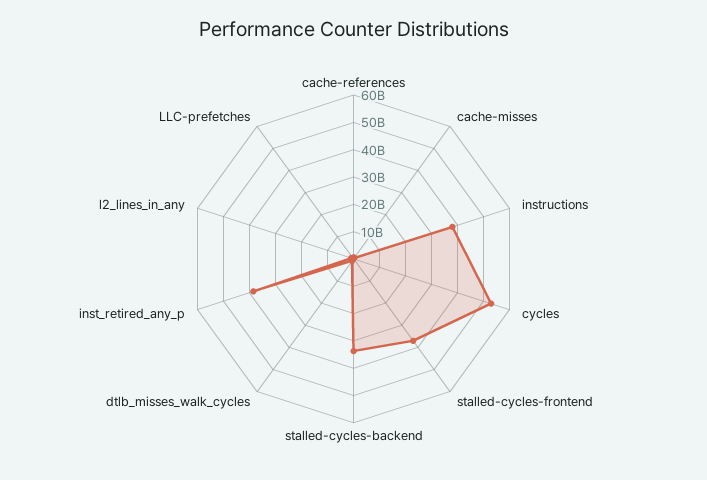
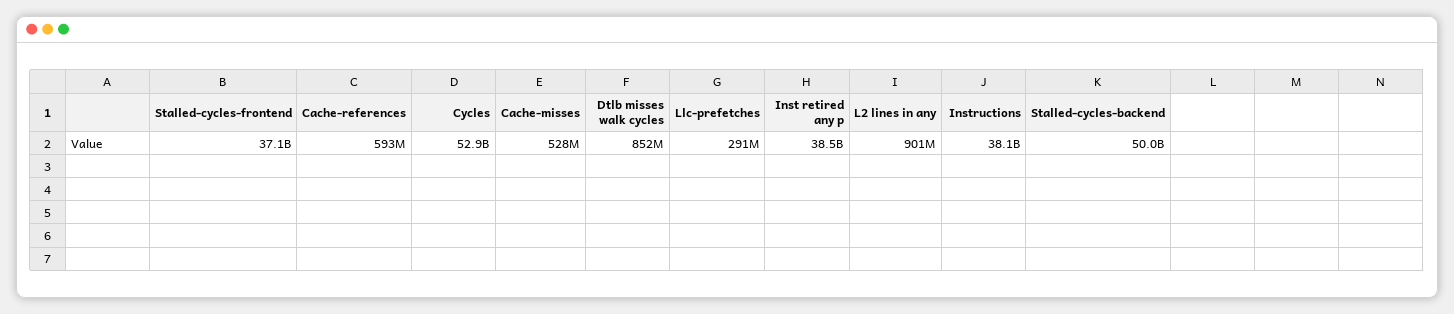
stalled-cycles-backend: 35000000000 -> 50000000000

